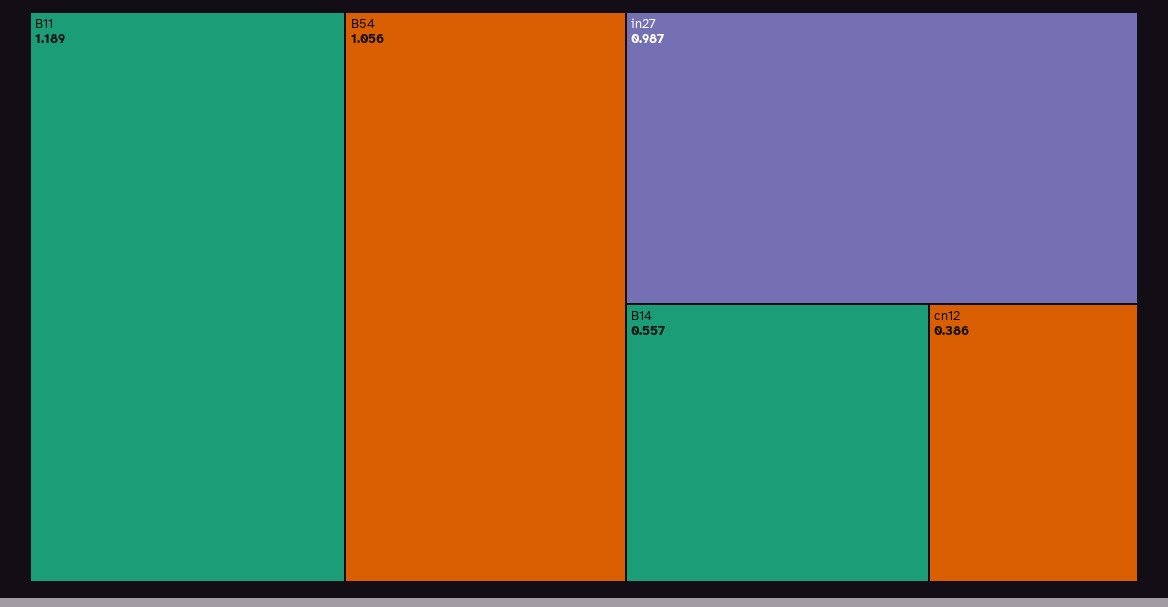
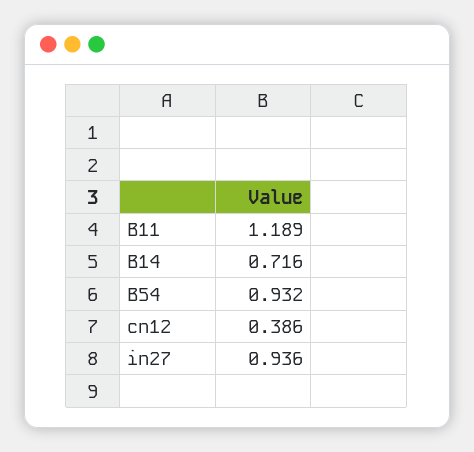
B54: 1.056 -> 0.932
in27: 0.987 -> 0.936
B14: 0.557 -> 0.716

